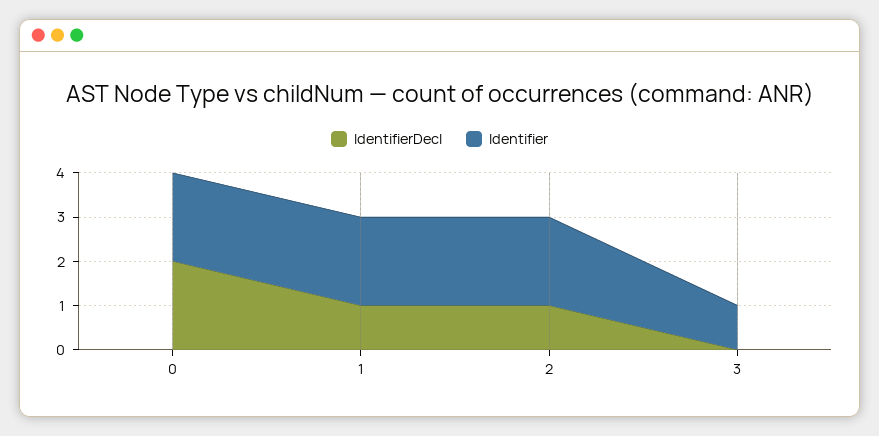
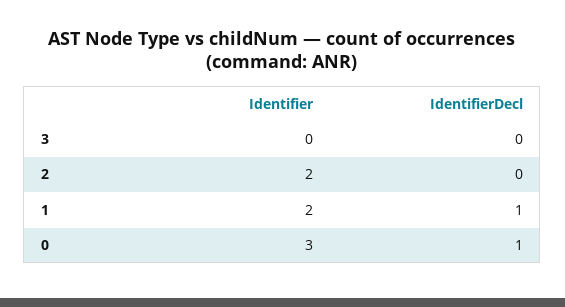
IdentifierDecl, 0: 2 -> 1
Identifier, 0: 2 -> 3
IdentifierDecl, 2: 1 -> 0
Identifier, 3: 1 -> 0

